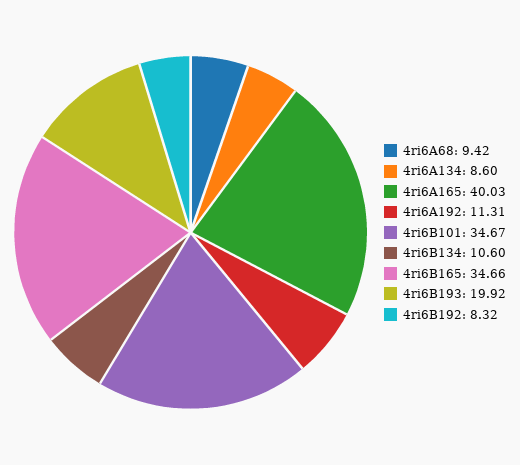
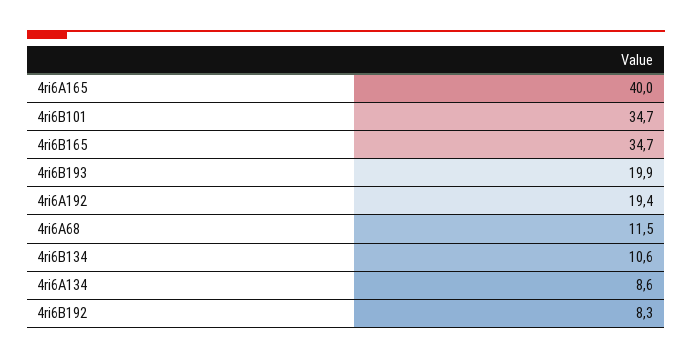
4ri6A68: 9.42 -> 11.5
4ri6A192: 11.31 -> 19.4

